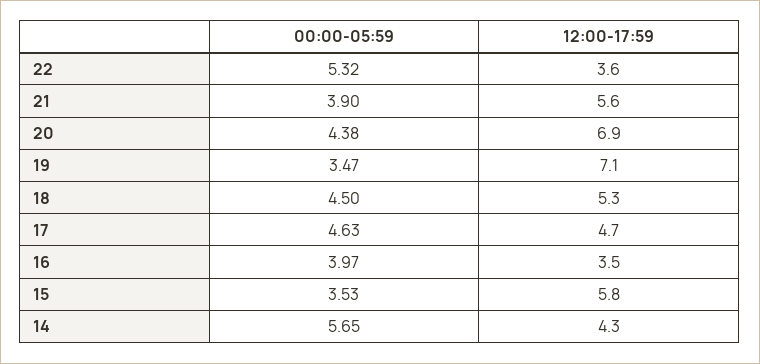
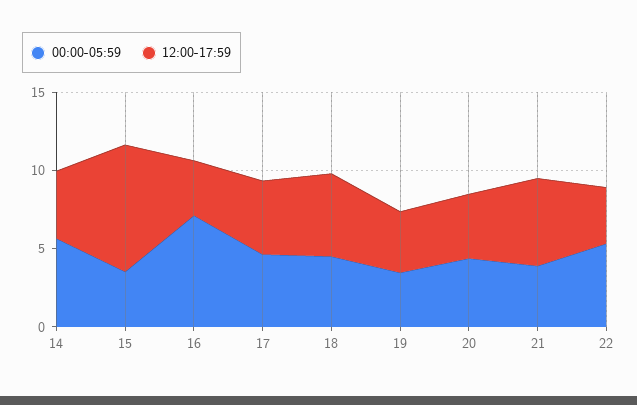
12:00-17:59, 20: 6.9 -> 4
12:00-17:59, 19: 7.1 -> 4
00:00-05:59, 16: 3.97 -> 7
12:00-17:59, 15: 5.8 -> 8

